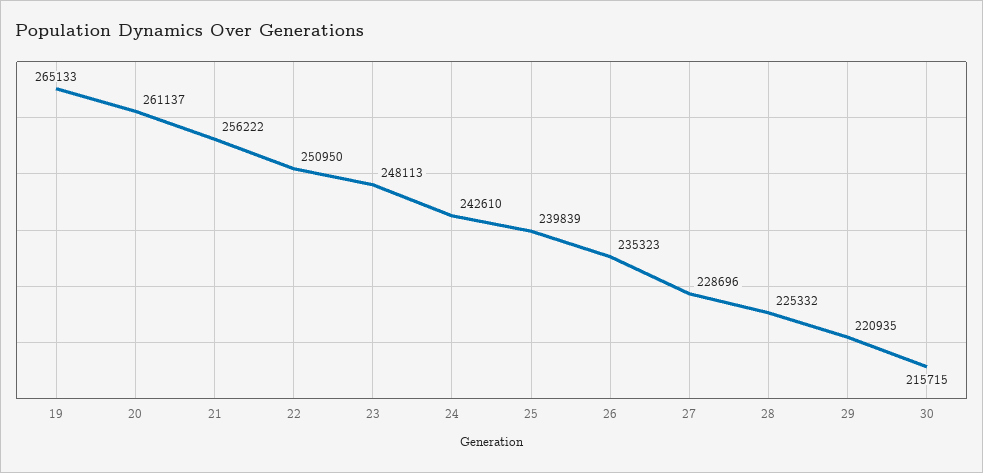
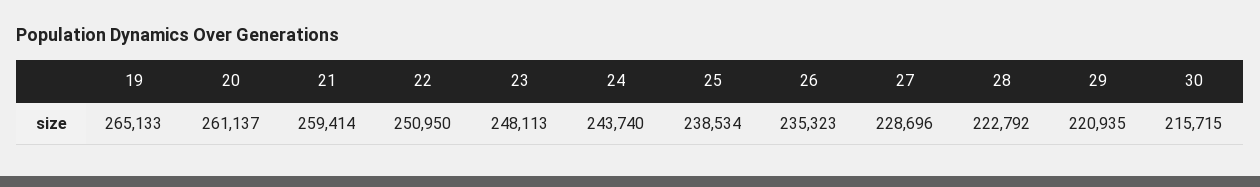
21: 256222 -> 259414
24: 242610 -> 243740
25: 239839 -> 238534
28: 225332 -> 222792

